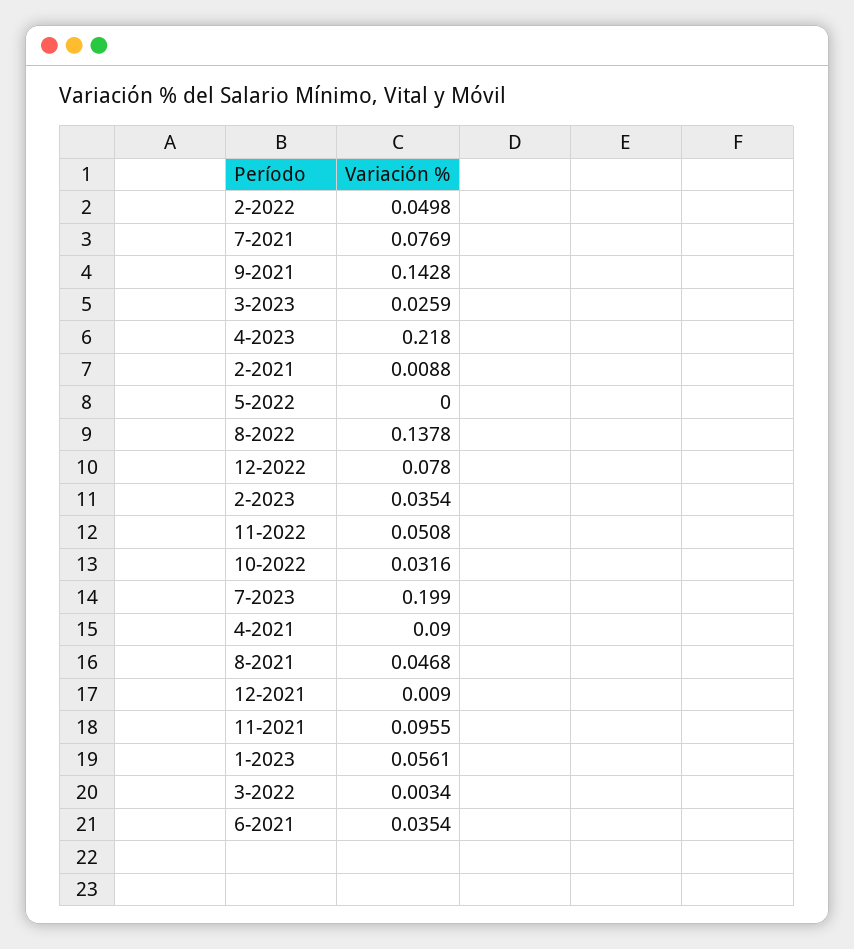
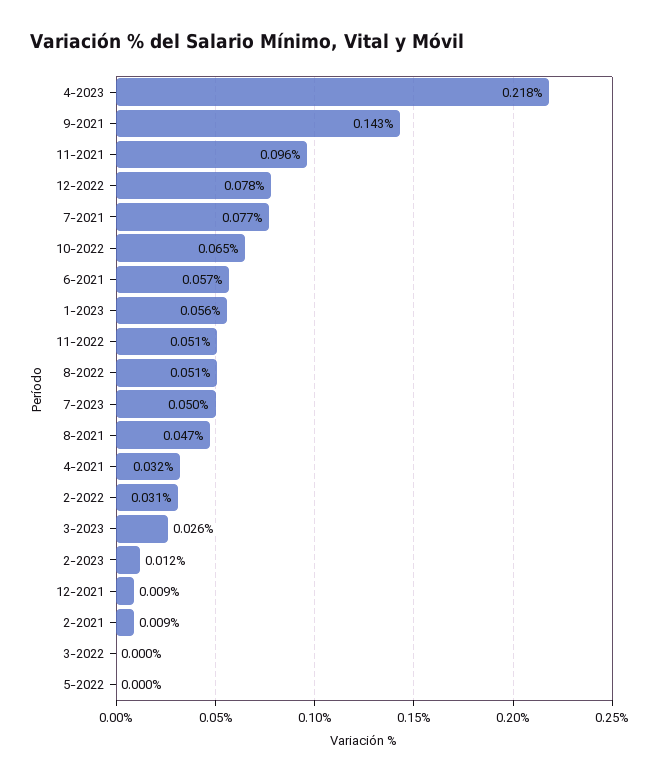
2-2022: 0.0498 -> 0.031
8-2022: 0.1378 -> 0.051
2-2023: 0.0354 -> 0.012
10-2022: 0.0316 -> 0.065
7-2023: 0.199 -> 0.05
4-2021: 0.09 -> 0.032
3-2022: 0.0034 -> 0
6-2021: 0.0354 -> 0.057

